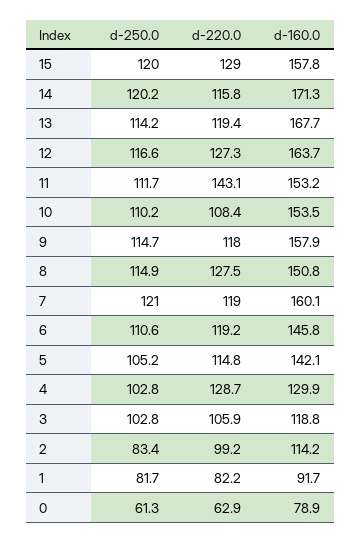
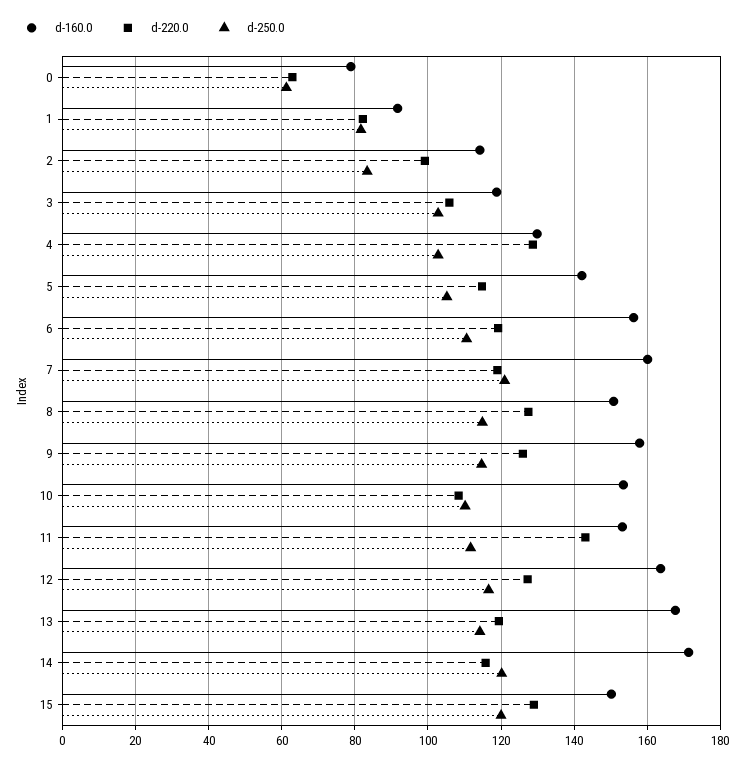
d-160.0, 15: 157.8 -> 150
d-220.0, 9: 118 -> 126
d-160.0, 6: 145.8 -> 156

